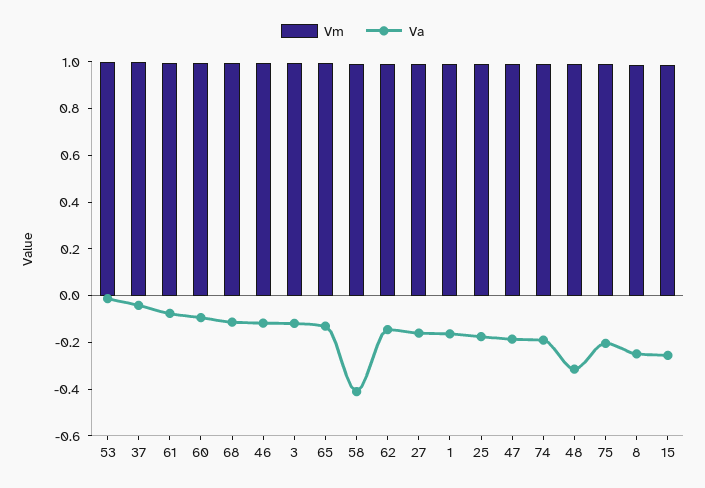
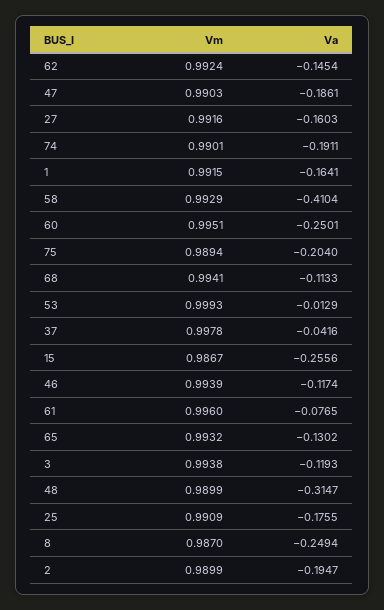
Va, 60: -0.1 -> -0.2501
Vm, 2: none -> 0.9899
Va, 2: none -> -0.1947

